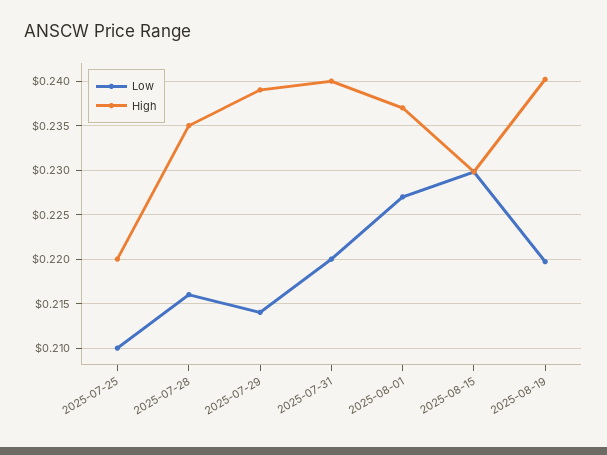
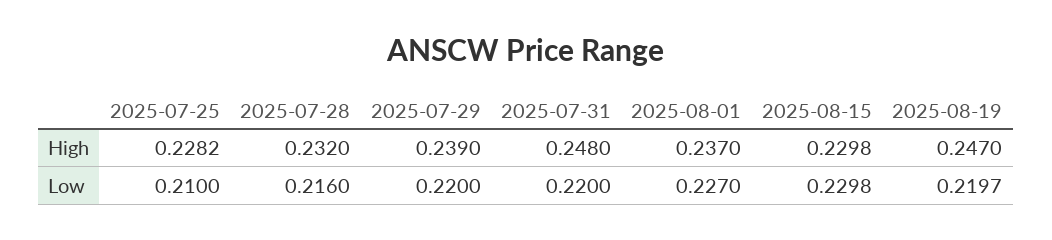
High, 2025-07-25: 0.22 -> 0.2282
High, 2025-07-28: 0.235 -> 0.232
Low, 2025-07-29: 0.214 -> 0.22
High, 2025-07-31: 0.24 -> 0.248
High, 2025-08-19: 0.24 -> 0.247

